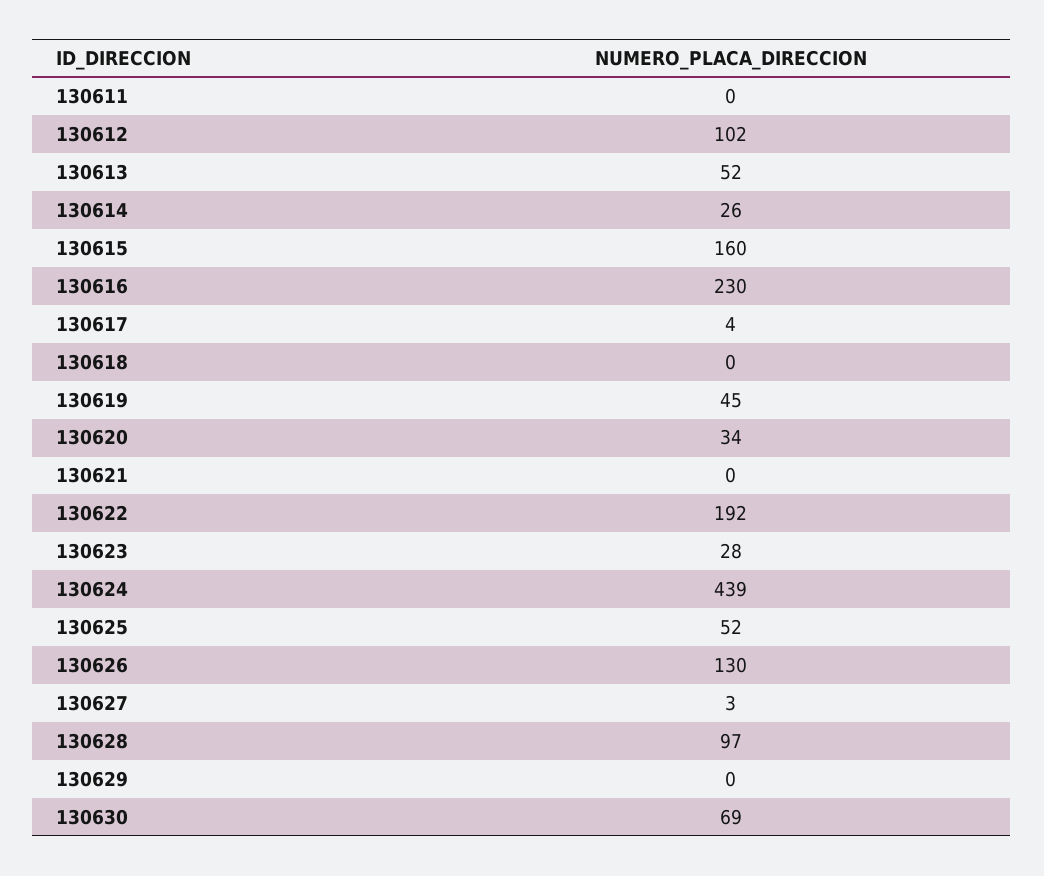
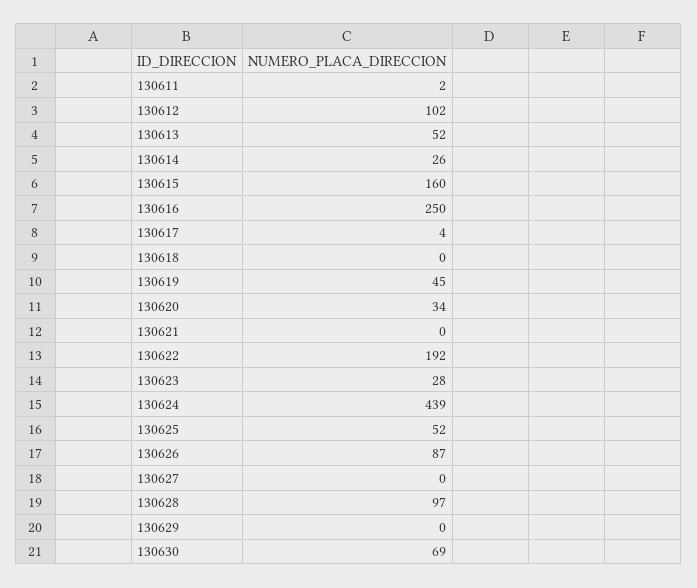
130611: 0 -> 2
130616: 230 -> 250
130626: 130 -> 87
130627: 3 -> 0

